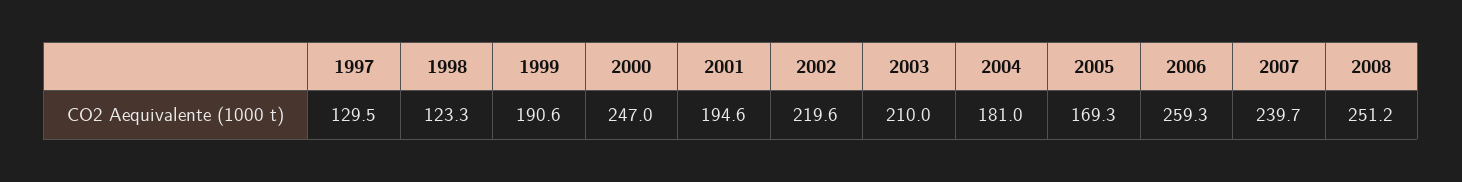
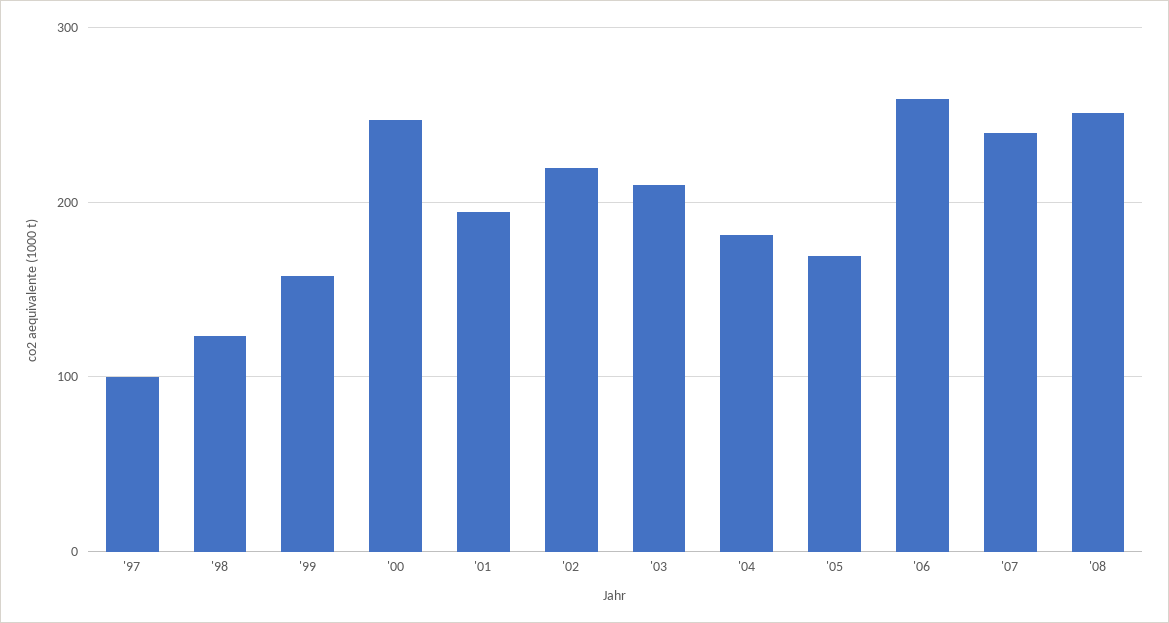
1997: 129.5 -> 100
1999: 190.6 -> 160

